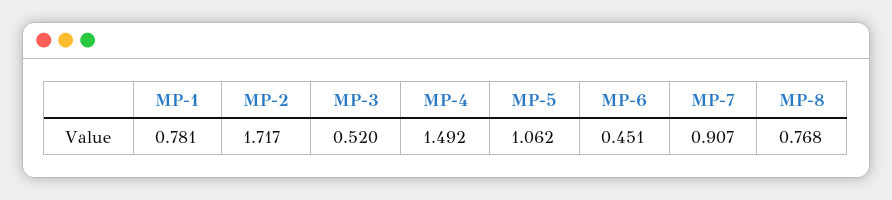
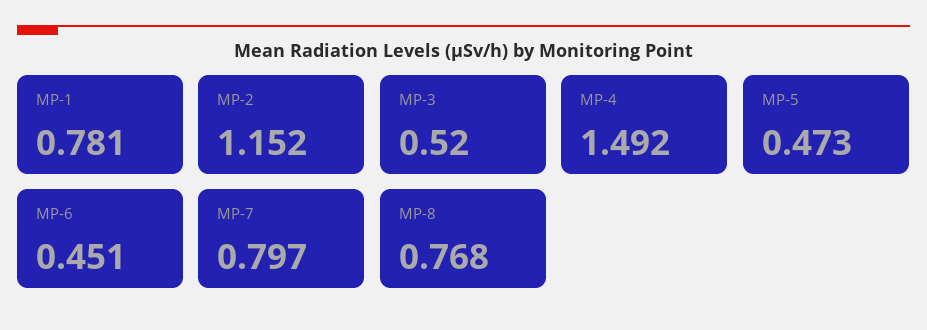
MP-2: 1.717 -> 1.152
MP-5: 1.062 -> 0.473
MP-7: 0.907 -> 0.797

